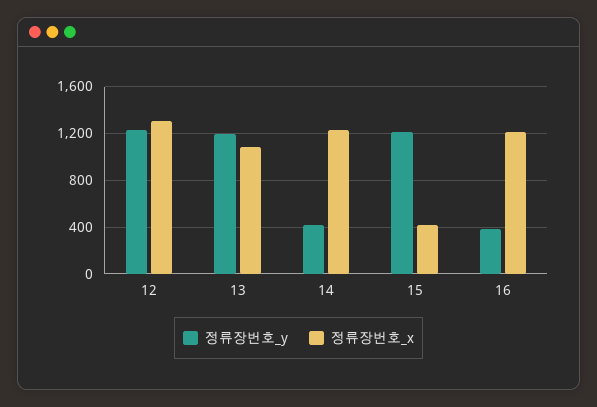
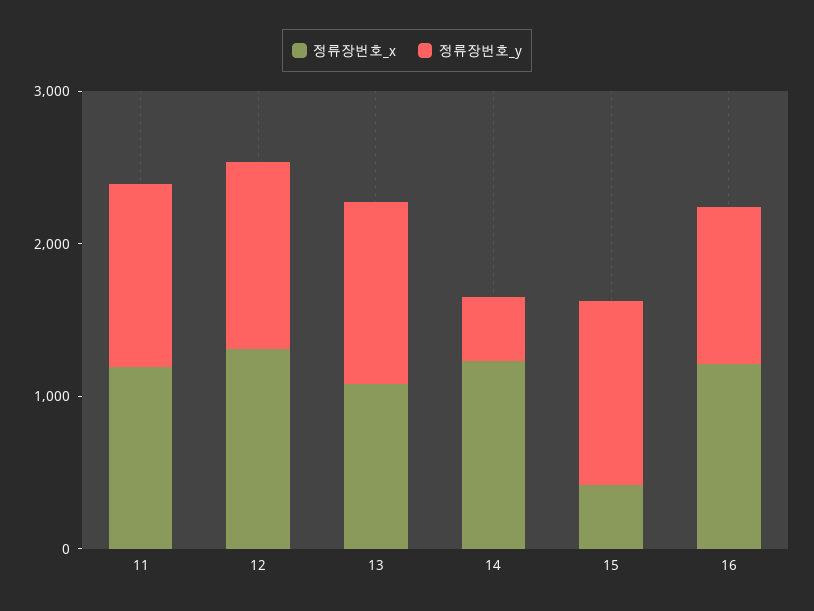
정류장번호_y, 16: 400 -> 1000
정류장번호_x, 11: none -> 1200
정류장번호_y, 11: none -> 1200

